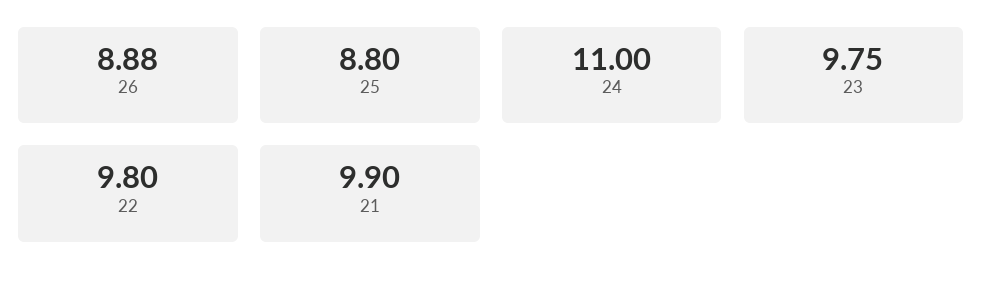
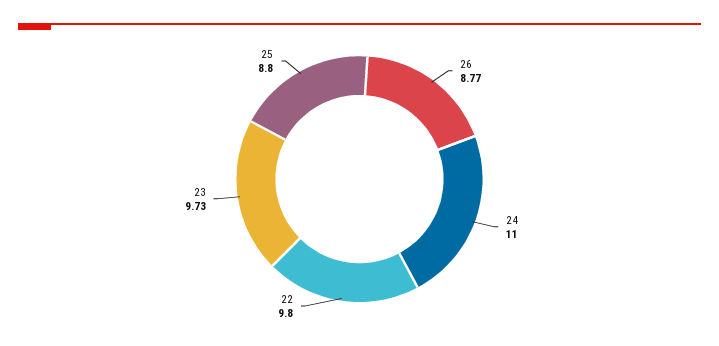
26: 8.88 -> 8.77
23: 9.75 -> 9.73
21: 9.9 -> none

